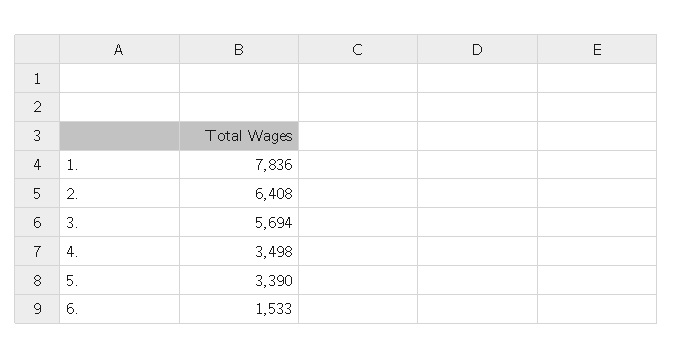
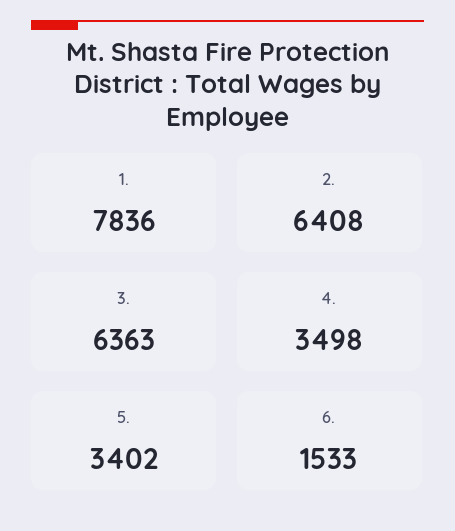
3.: 5694 -> 6363
5.: 3390 -> 3402

